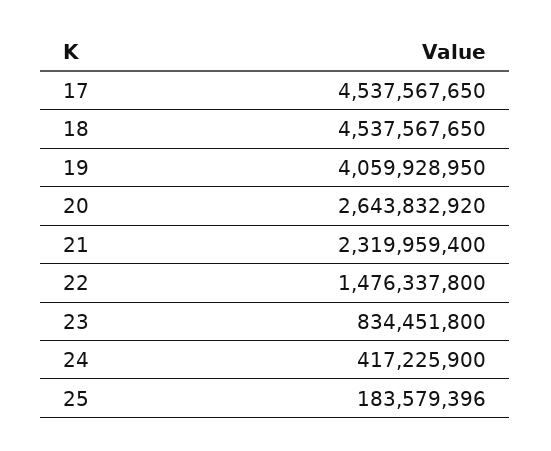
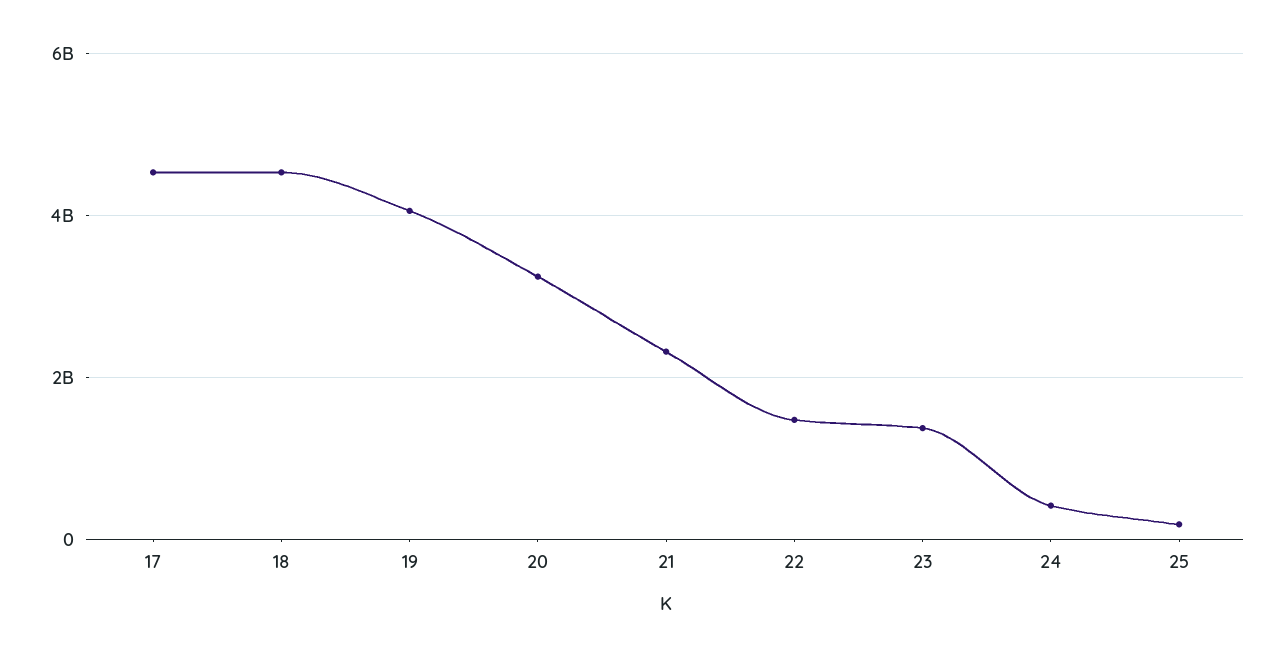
20: 2643832920 -> 3200000000
23: 834451800 -> 1400000000

